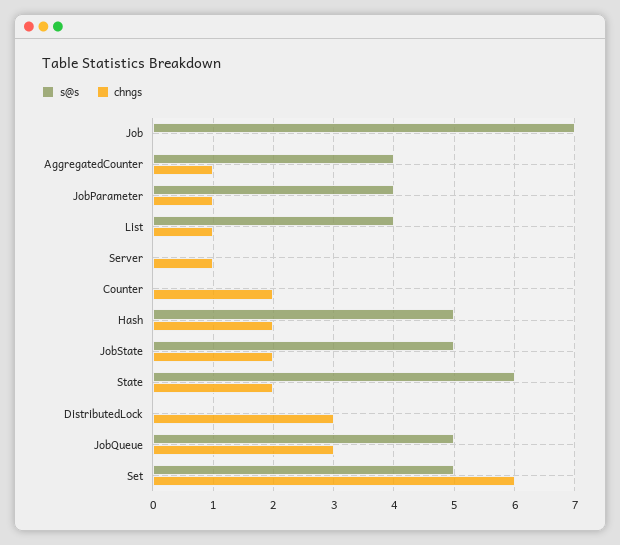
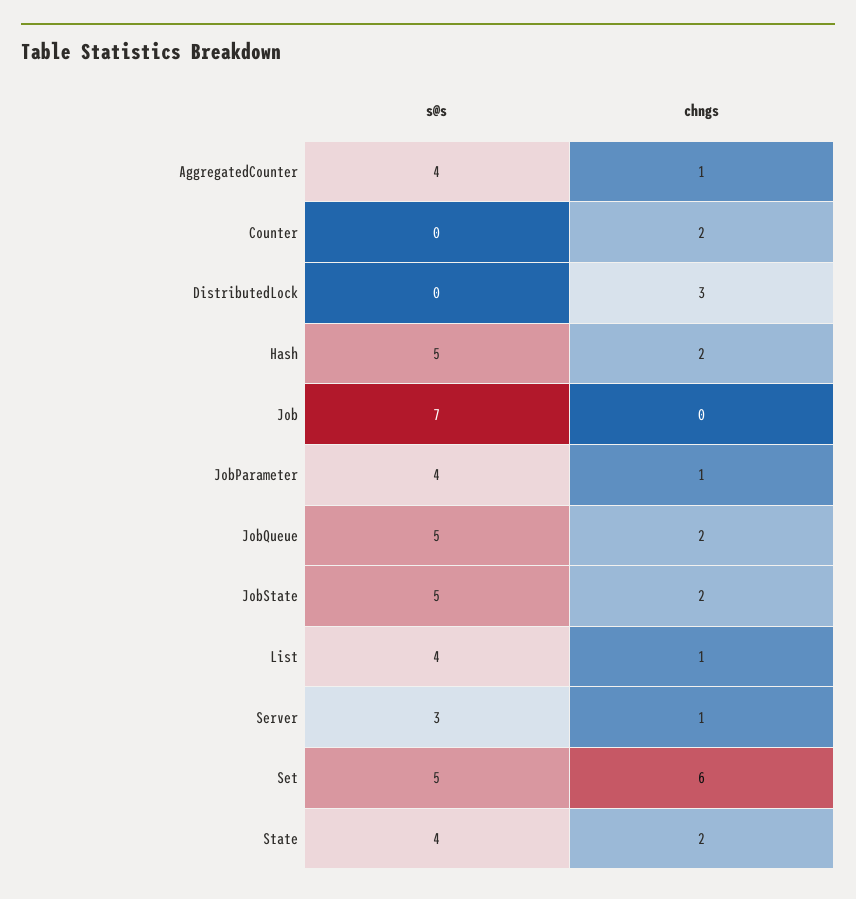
s@s, Server: 0 -> 3
s@s, State: 6 -> 4
chngs, JobQueue: 3 -> 2

